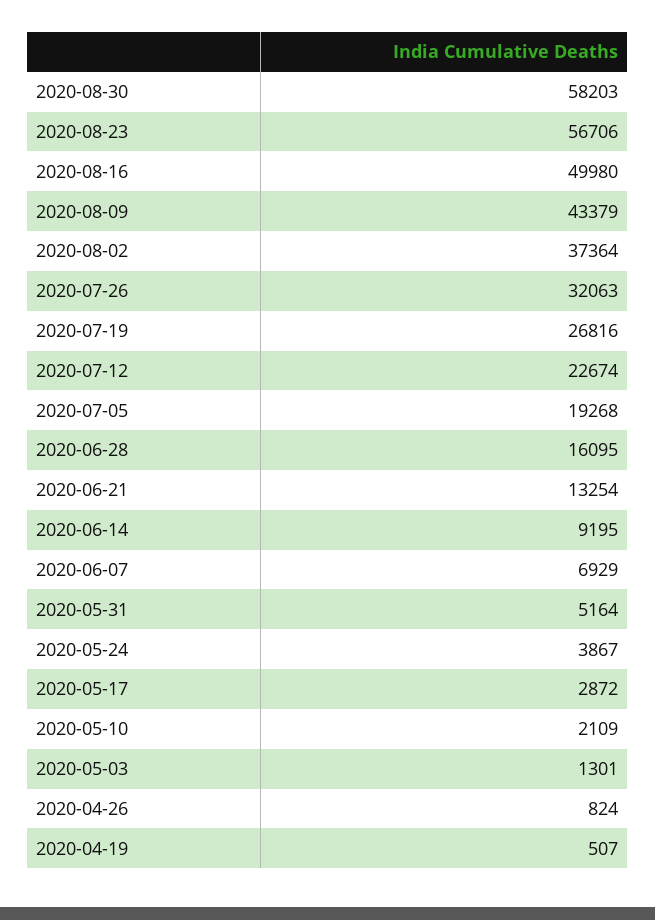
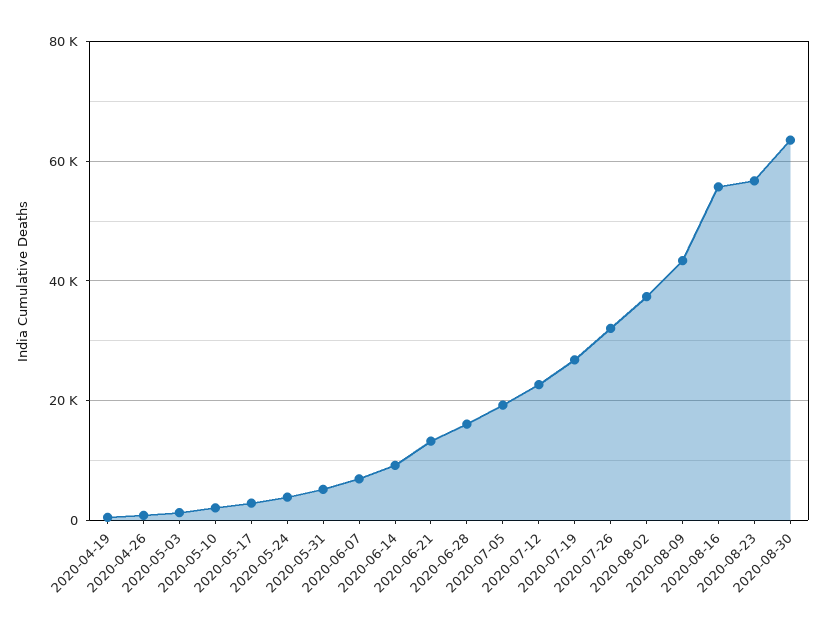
2020-08-30: 58203 -> 64000
2020-08-16: 49980 -> 56000

